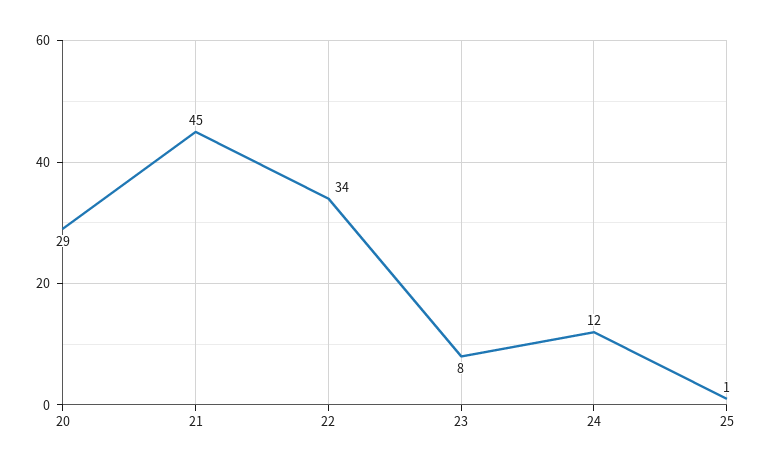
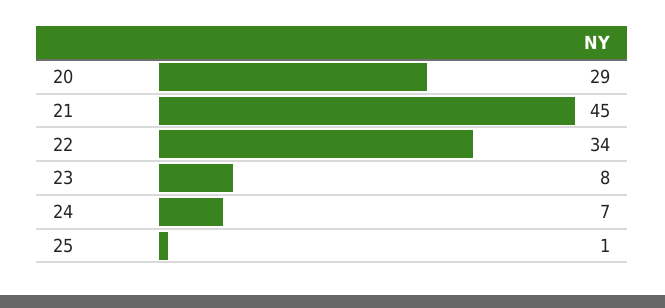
24: 12 -> 7

